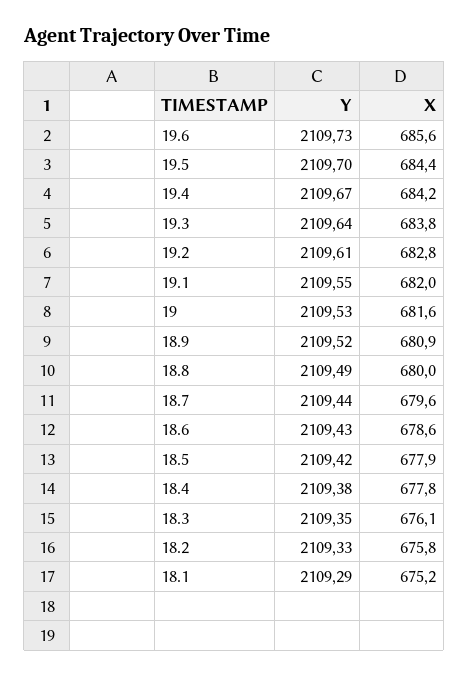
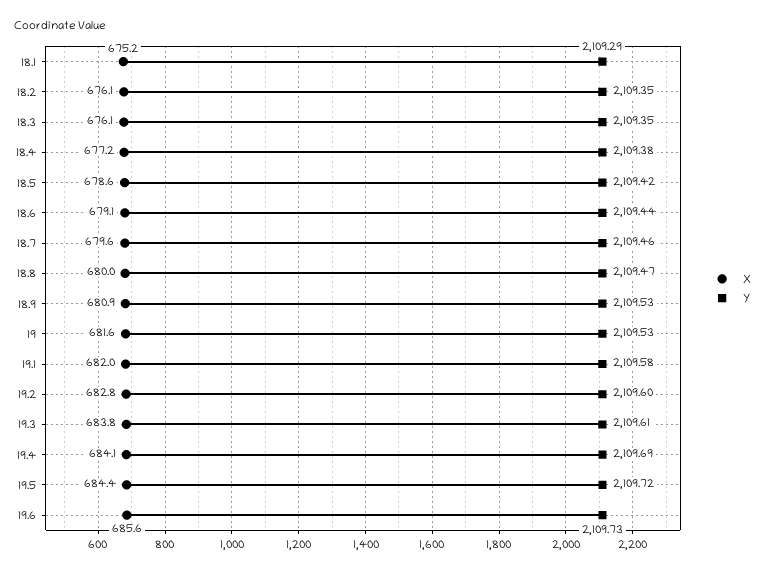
Y, 19.5: 2109.7 -> 2109.72
Y, 19.4: 2109.67 -> 2109.69
X, 19.4: 684.2 -> 684.1
Y, 19.3: 2109.64 -> 2109.61
Y, 19.2: 2109.61 -> 2109.6
Y, 19.1: 2109.55 -> 2109.58
Y, 18.9: 2109.52 -> 2109.53
Y, 18.8: 2109.49 -> 2109.47
Y, 18.7: 2109.44 -> 2109.46
Y, 18.6: 2109.43 -> 2109.44
X, 18.6: 678.6 -> 679.1
X, 18.5: 677.9 -> 678.6
X, 18.4: 677.8 -> 677.2
Y, 18.2: 2109.33 -> 2109.35
X, 18.2: 675.8 -> 676.1

